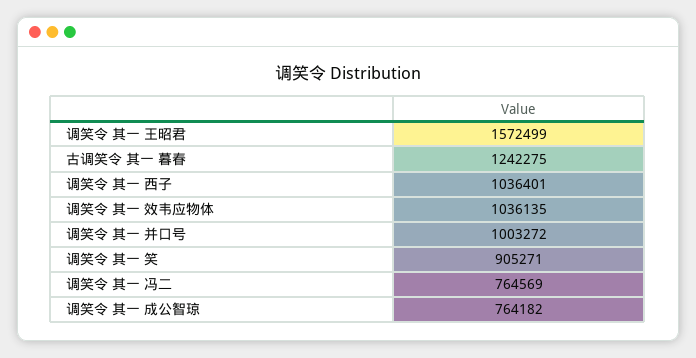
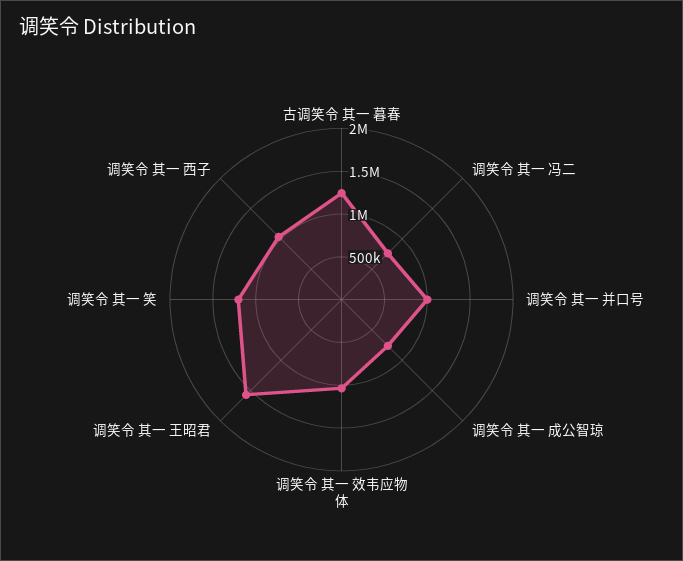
调笑令 其一 笑: 905271 -> 1200000

